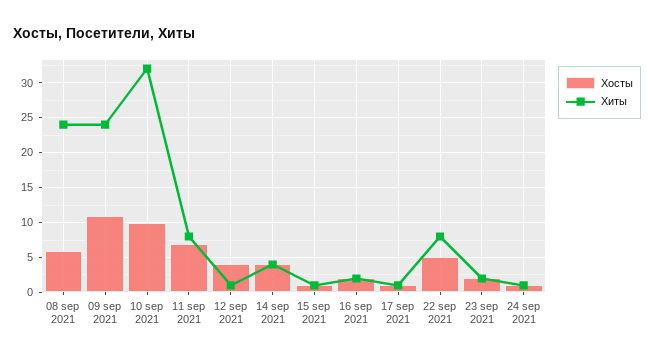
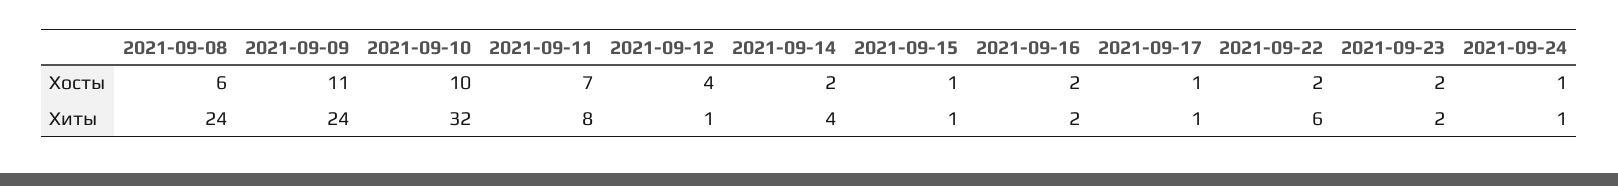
Хосты, 14 sep 2021: 4 -> 2
Хосты, 22 sep 2021: 5 -> 2
Хиты, 22 sep 2021: 8 -> 6

